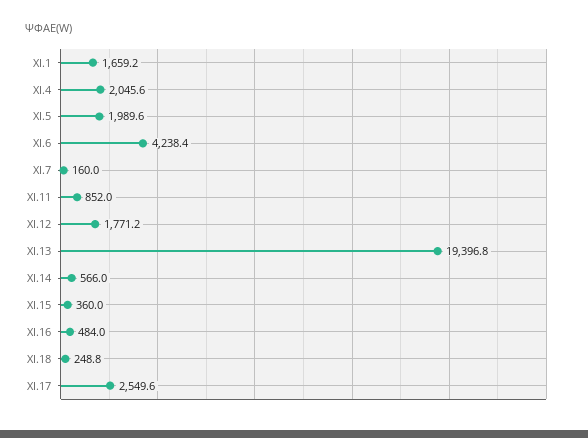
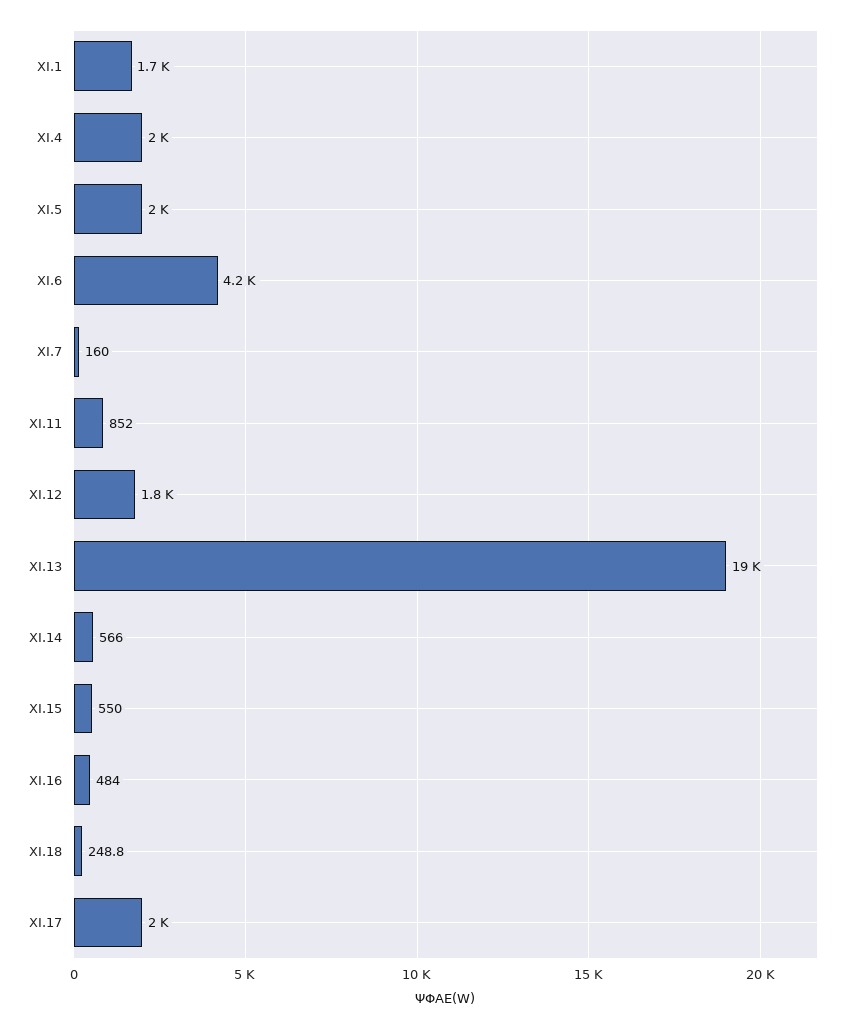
ΧΙ.15: 360 -> 550
ΧΙ.17: 2549.6 -> 2000

